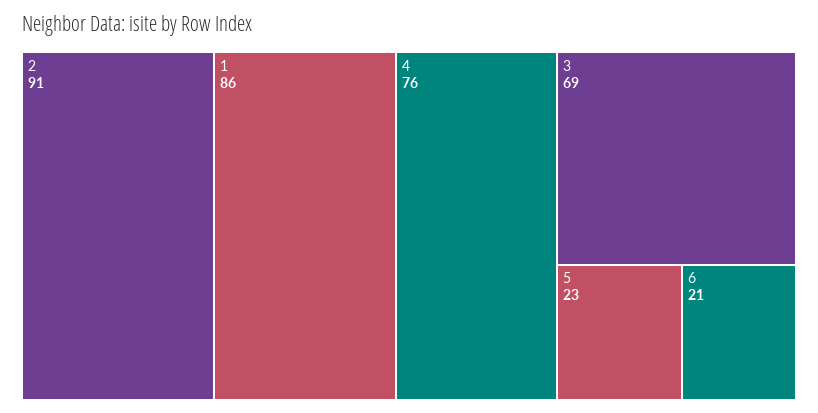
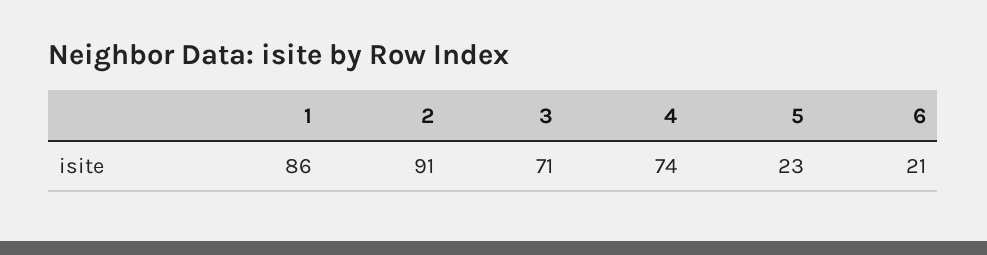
4: 76 -> 74
3: 69 -> 71

